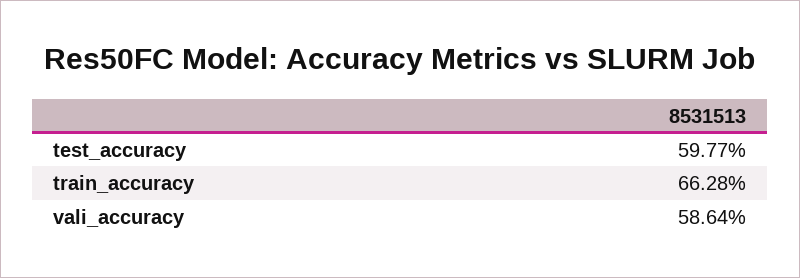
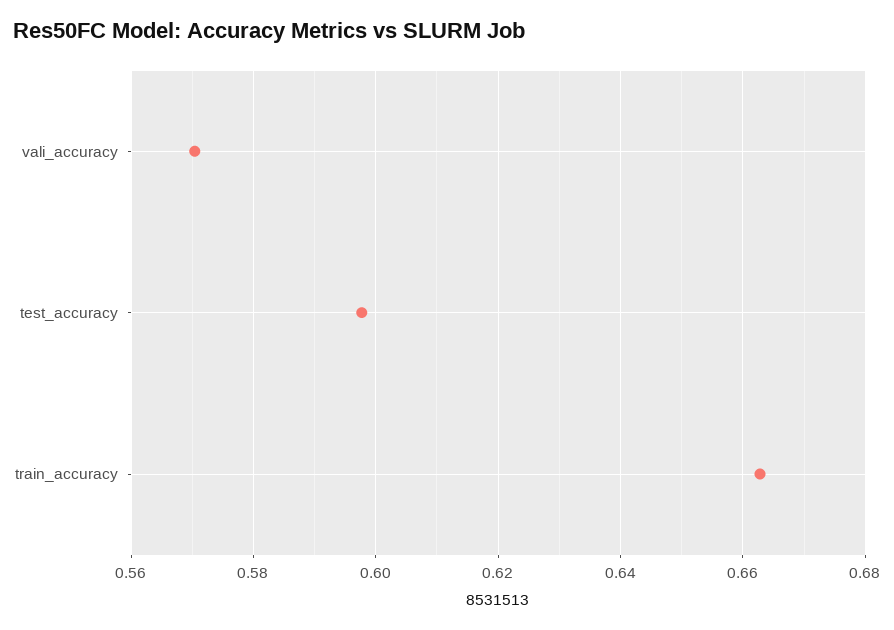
vali_accuracy: 0.5864 -> 0.57

